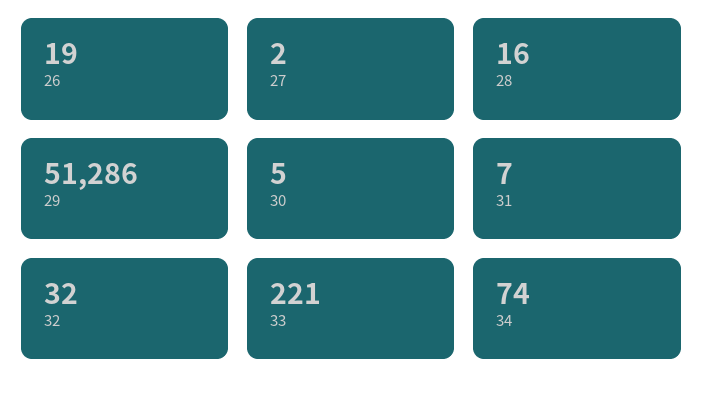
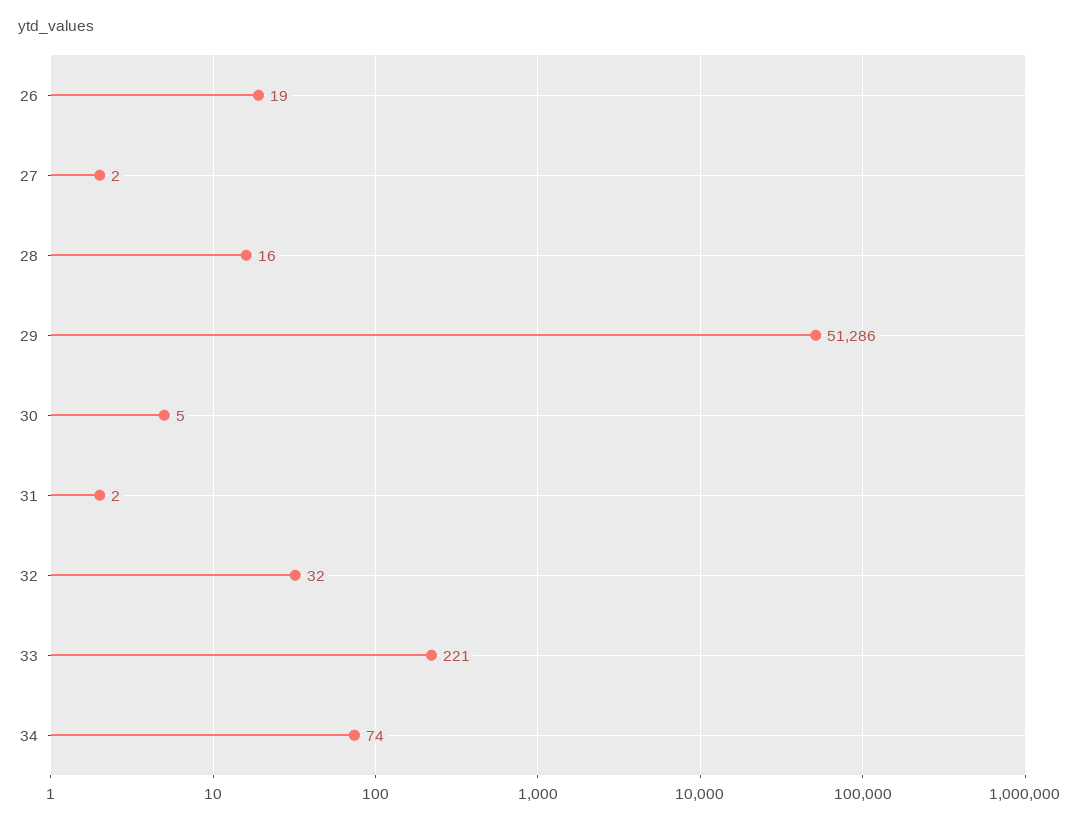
31: 7 -> 2

